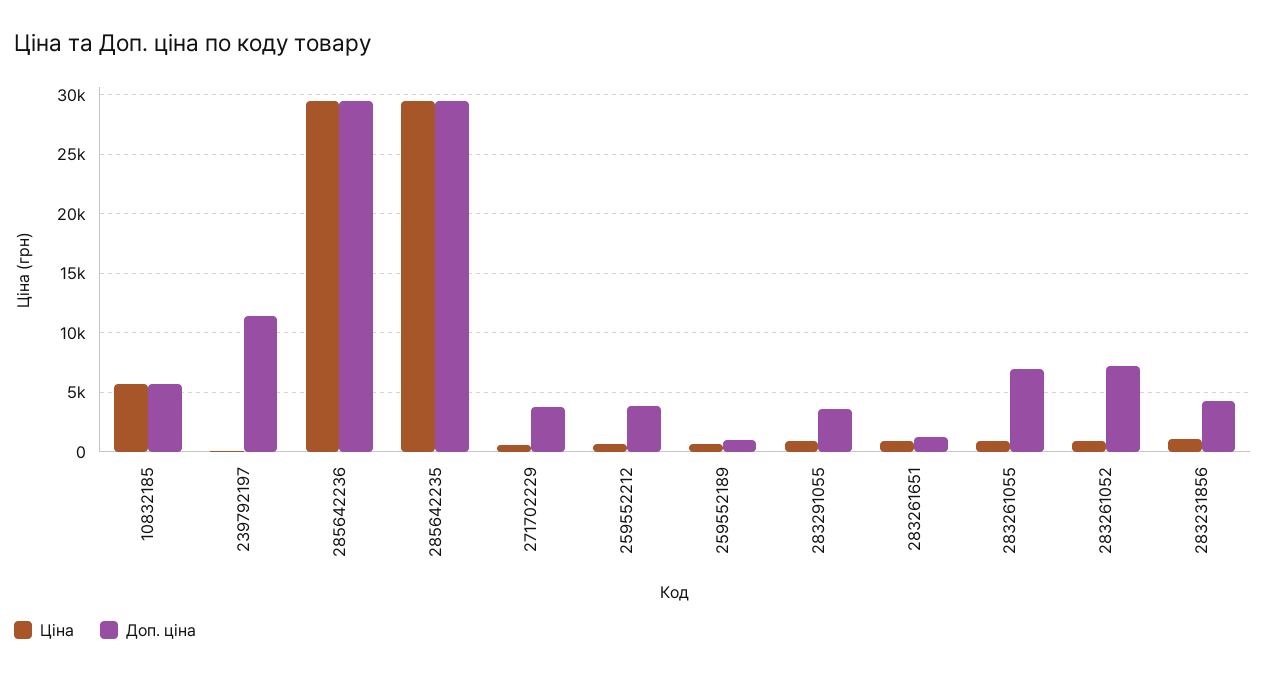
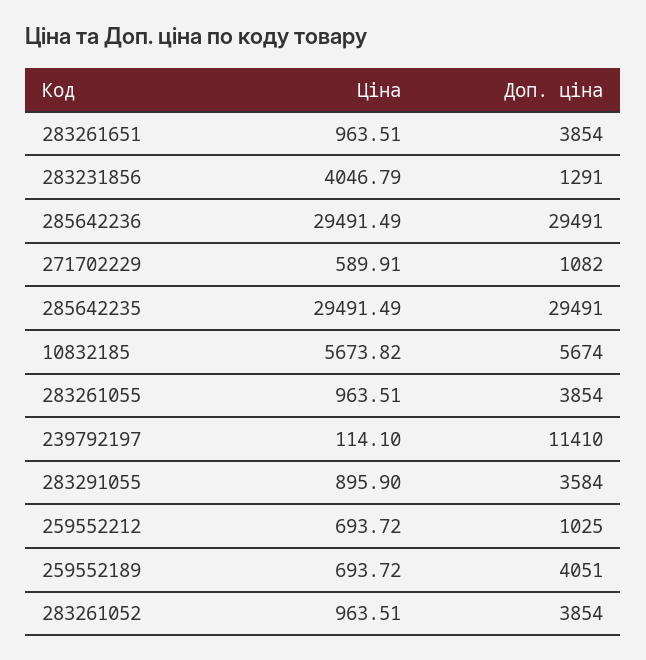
Доп. ціна, 271702229: 4000 -> 1082
Доп. ціна, 259552212: 4000 -> 1025
Доп. ціна, 259552189: 1000 -> 4051
Доп. ціна, 283261651: 1000 -> 3854
Доп. ціна, 283261055: 7000 -> 3854
Доп. ціна, 283261052: 7000 -> 3854
Ціна, 283231856: 1000 -> 4046.79
Доп. ціна, 283231856: 4000 -> 1291

